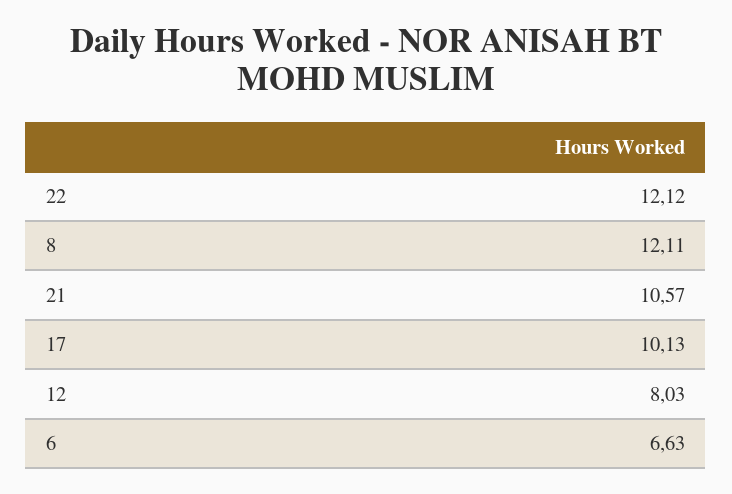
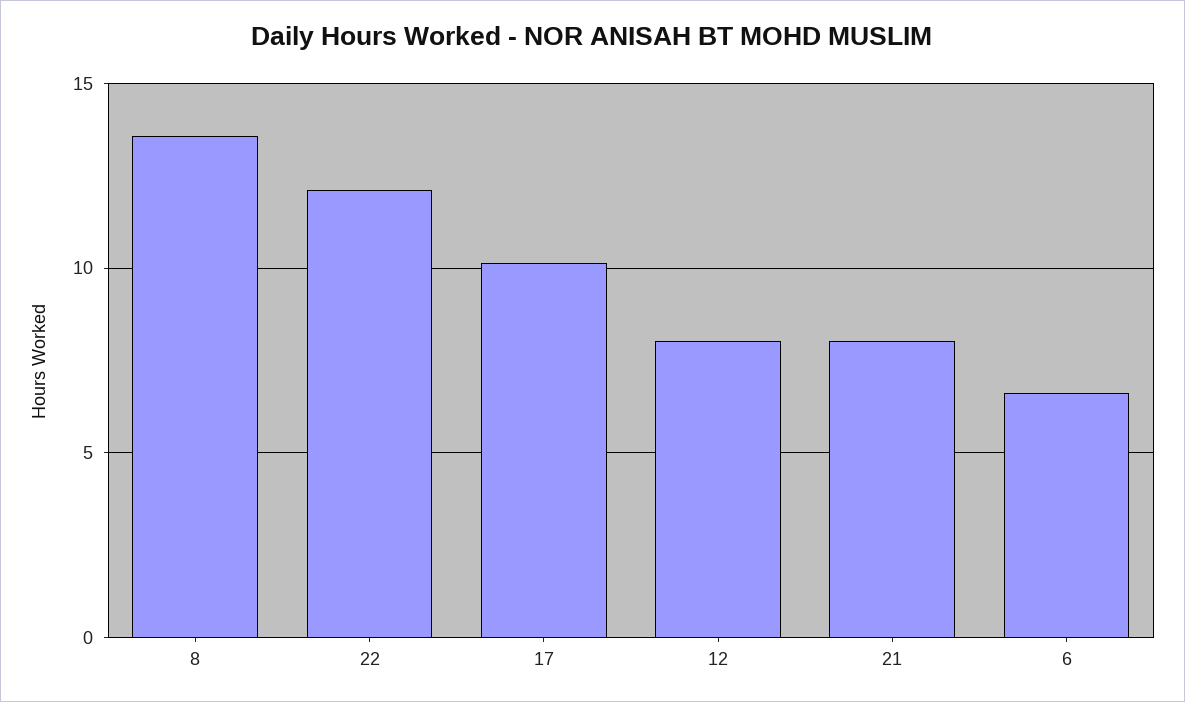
8: 12.11 -> 13.5
21: 10.57 -> 8

